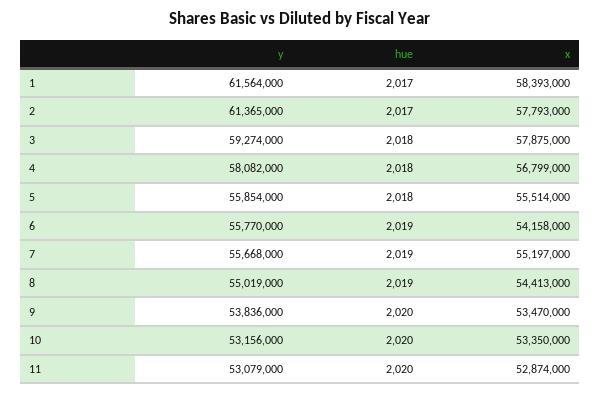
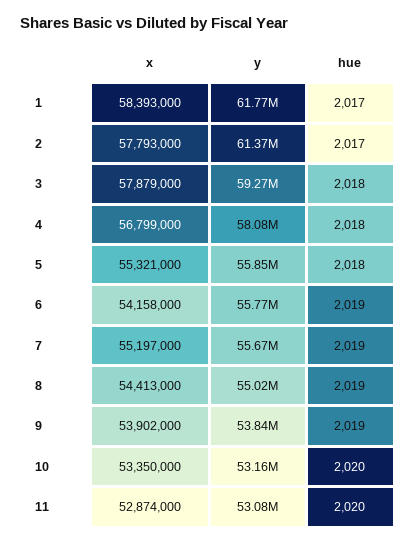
y, 1: 61564000 -> 61770000
x, 3: 57875000 -> 57879000
x, 5: 55514000 -> 55321000
hue, 9: 2020 -> 2019
x, 9: 53470000 -> 53902000

